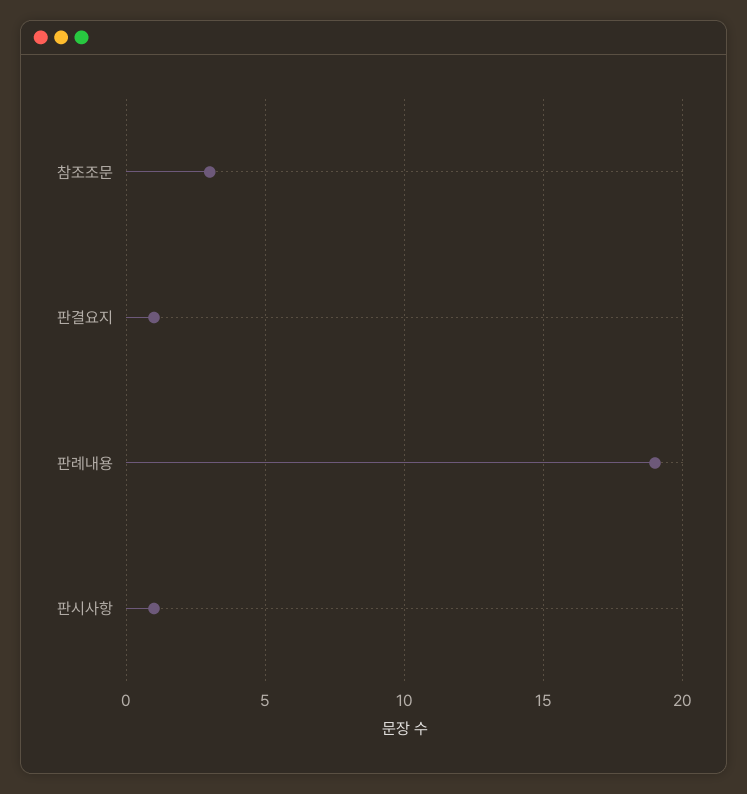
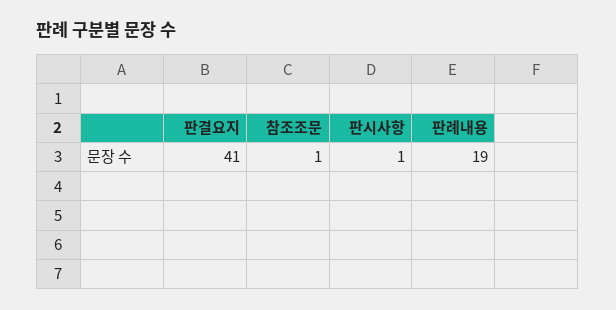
참조조문: 3 -> 1
판결요지: 1 -> 41

